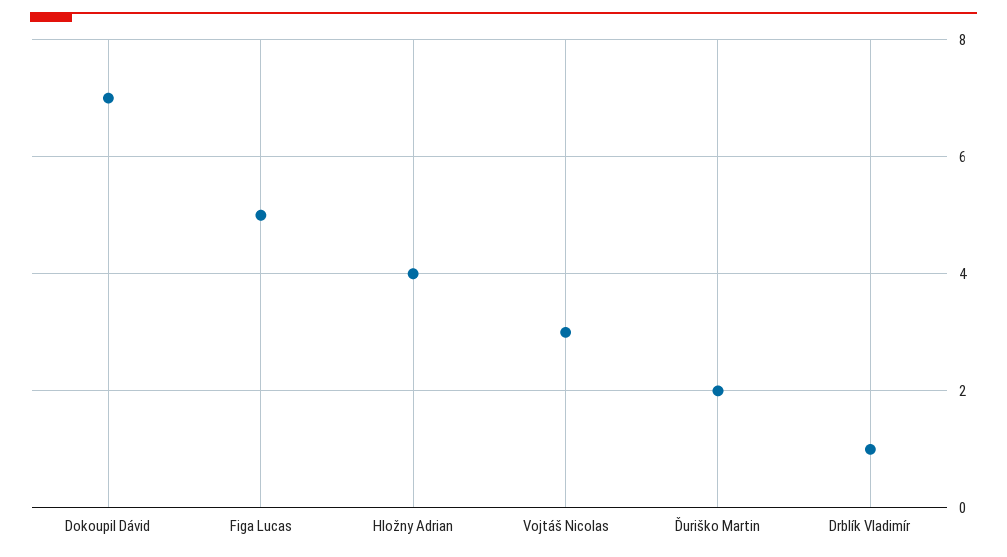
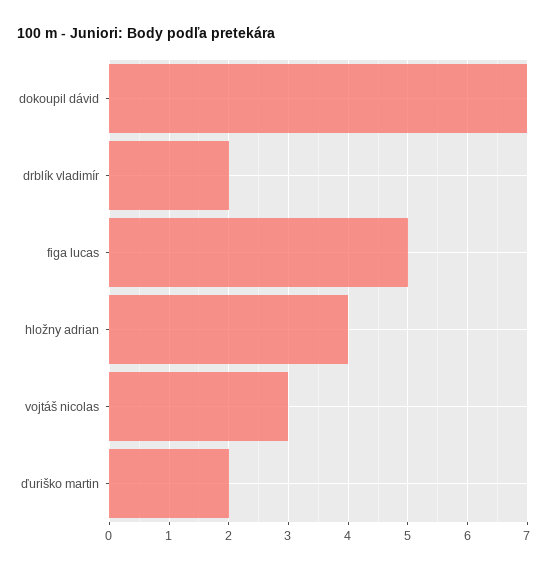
Drblík Vladimír: 1 -> 2

